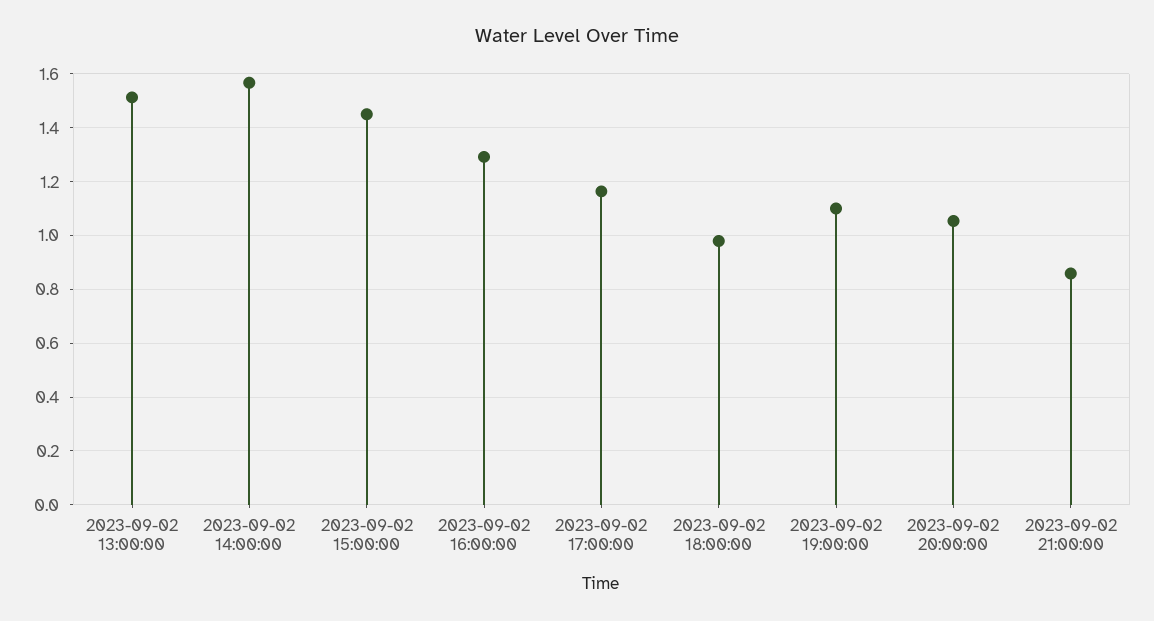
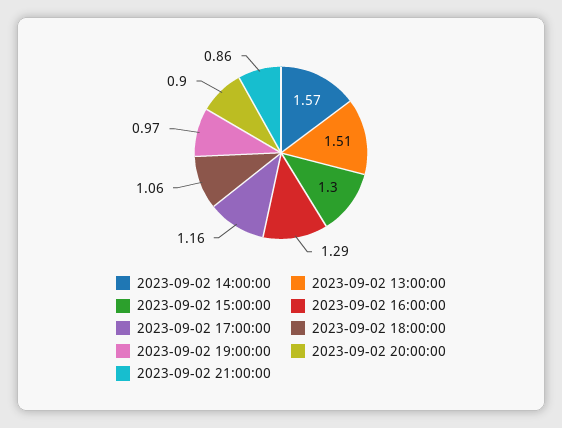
2023-09-02 15:00:00: 1.45 -> 1.3
2023-09-02 18:00:00: 0.975 -> 1.06
2023-09-02 19:00:00: 1.1 -> 0.97
2023-09-02 20:00:00: 1.05 -> 0.9

